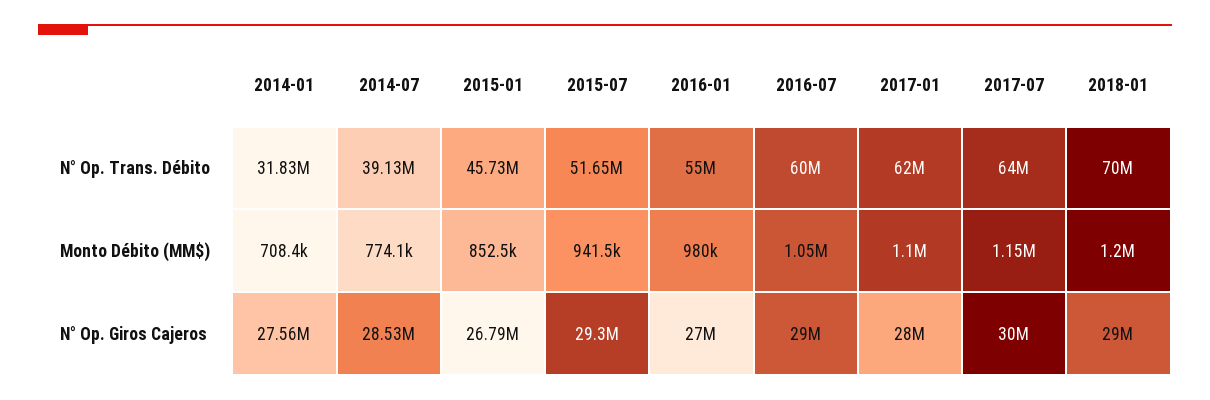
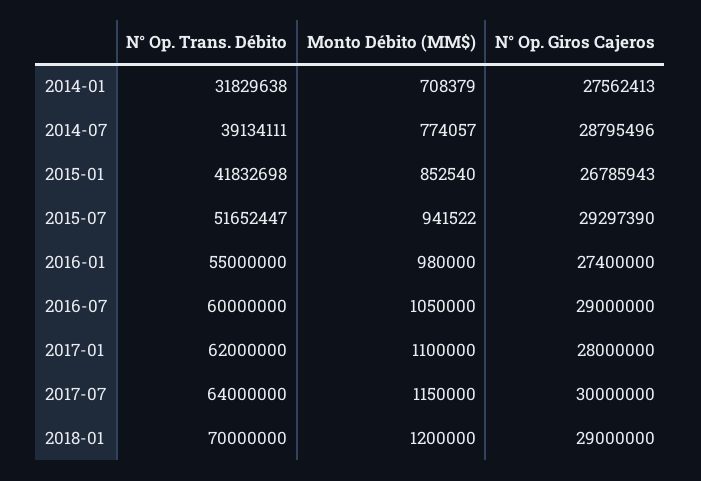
2015-01, N° Op. Trans. Débito: 45730000 -> 41832698
2014-07, N° Op. Giros Cajeros: 28530000 -> 28795496
2016-01, N° Op. Giros Cajeros: 27000000 -> 27400000

